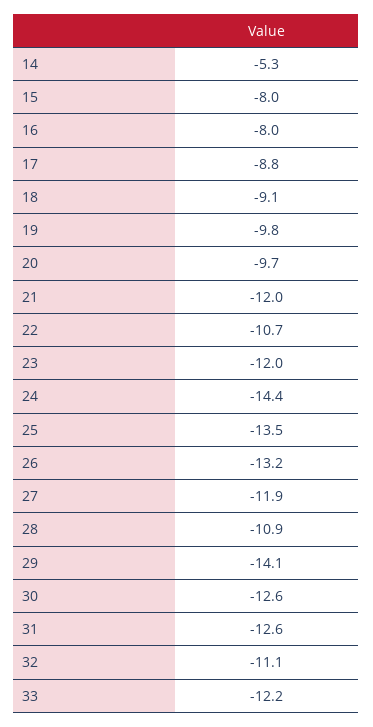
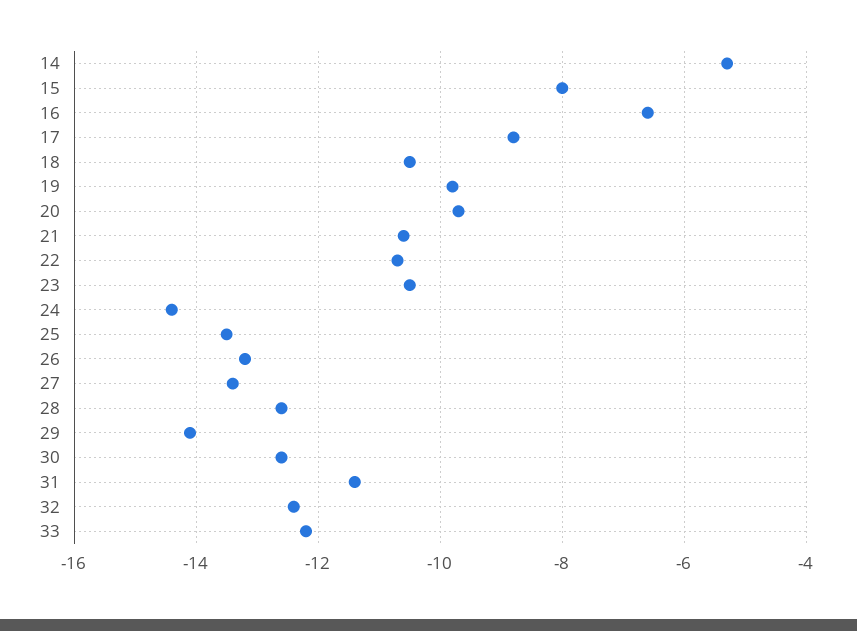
16: -8 -> -6.5
18: -9.1 -> -10.5
21: -12 -> -10.5
23: -12 -> -10.5
27: -11.9 -> -13.5
28: -10.9 -> -12.5
31: -12.6 -> -11.5
32: -11.1 -> -12.5

